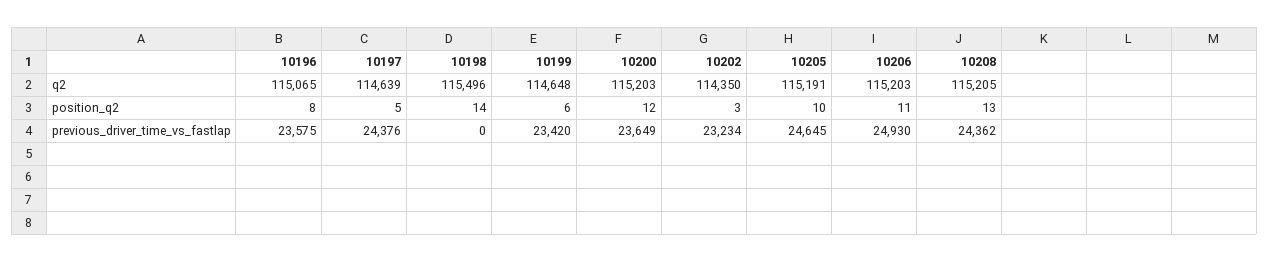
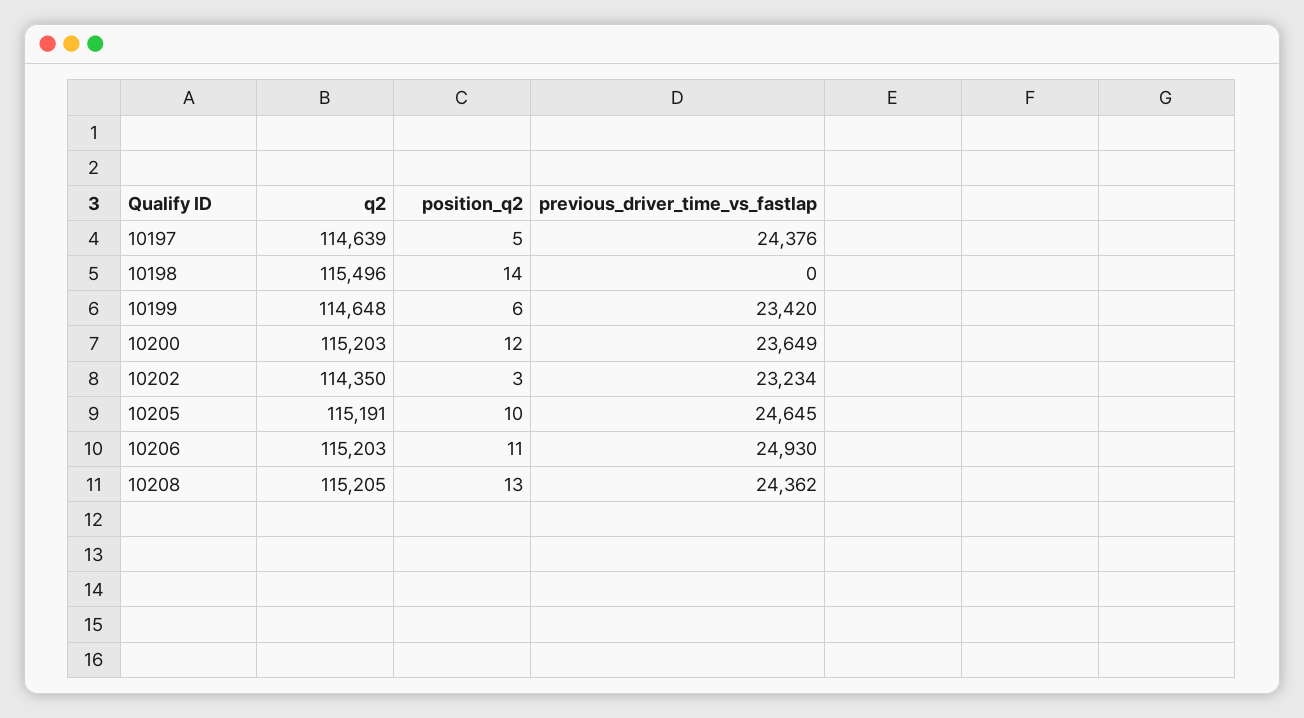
10196, q2: 115065 -> none
10196, position_q2: 8 -> none
10196, previous_driver_time_vs_fastlap: 23575 -> none

